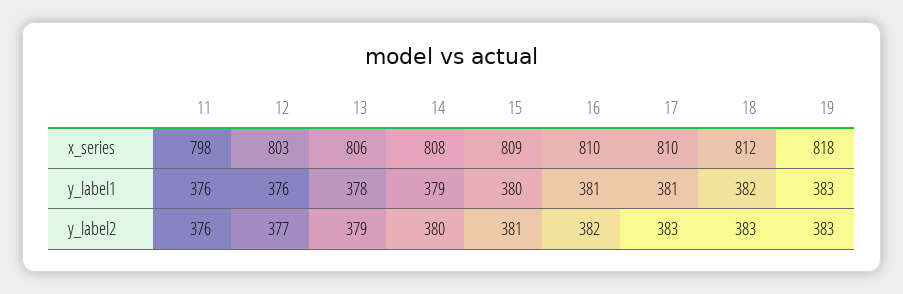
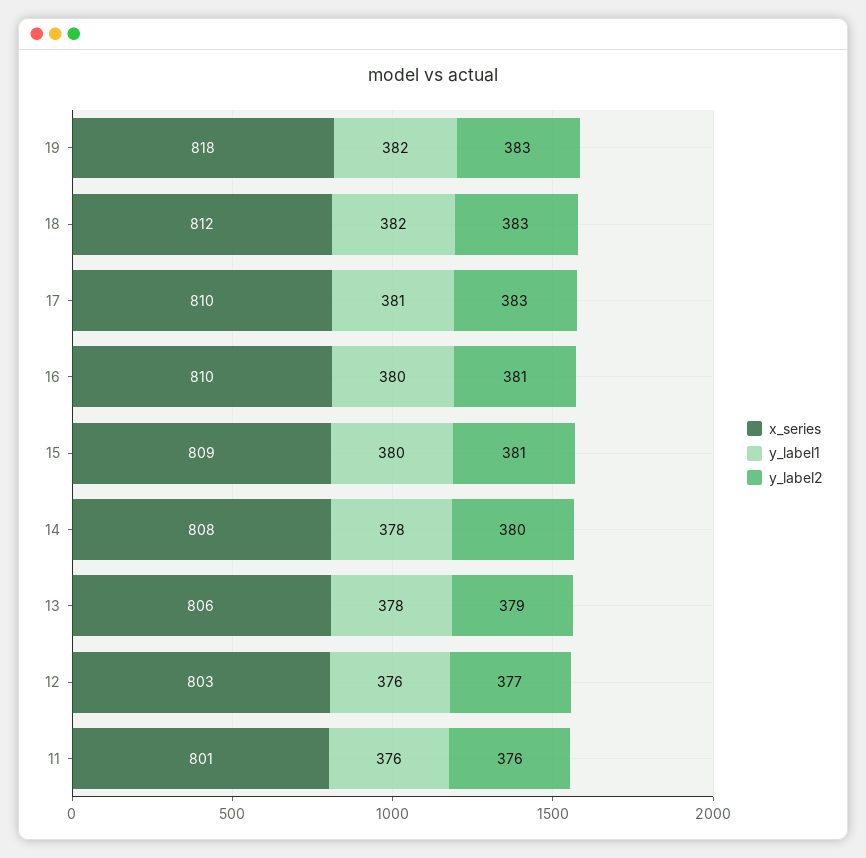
x_series, 11: 798 -> 801
y_label1, 14: 379 -> 378
y_label1, 16: 381 -> 380
y_label1, 19: 383 -> 382
y_label2, 16: 382 -> 381

